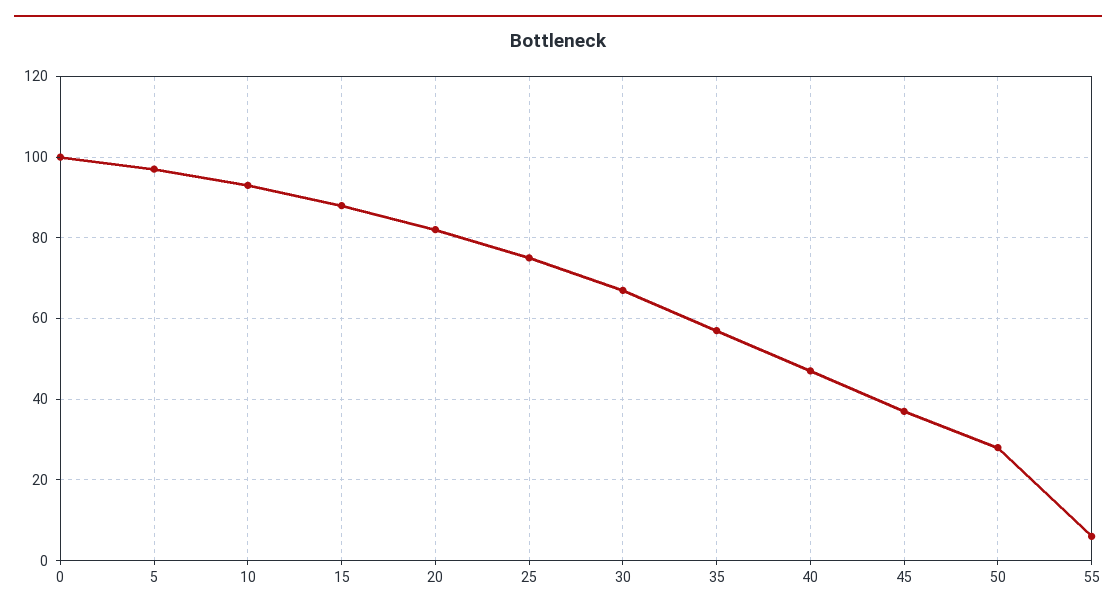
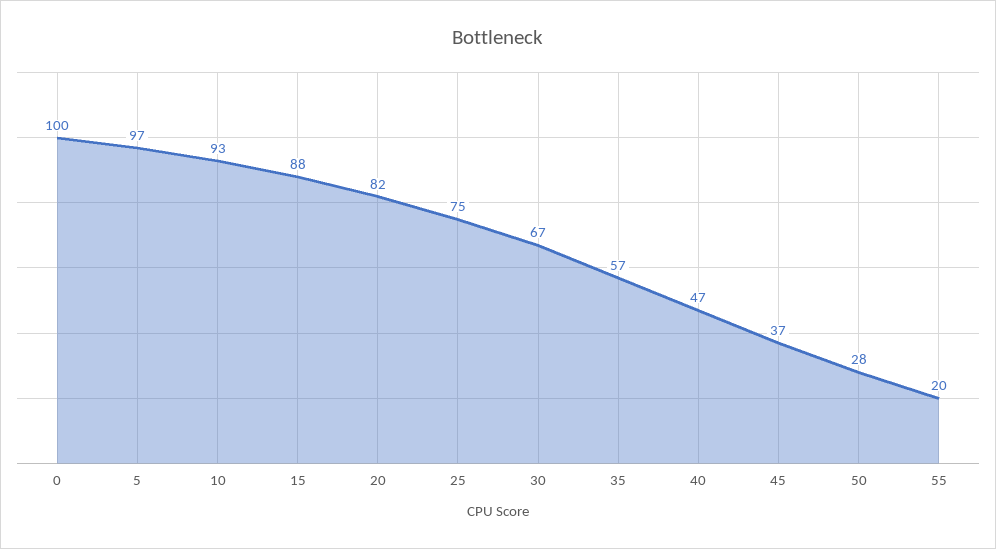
55: 5 -> 20

